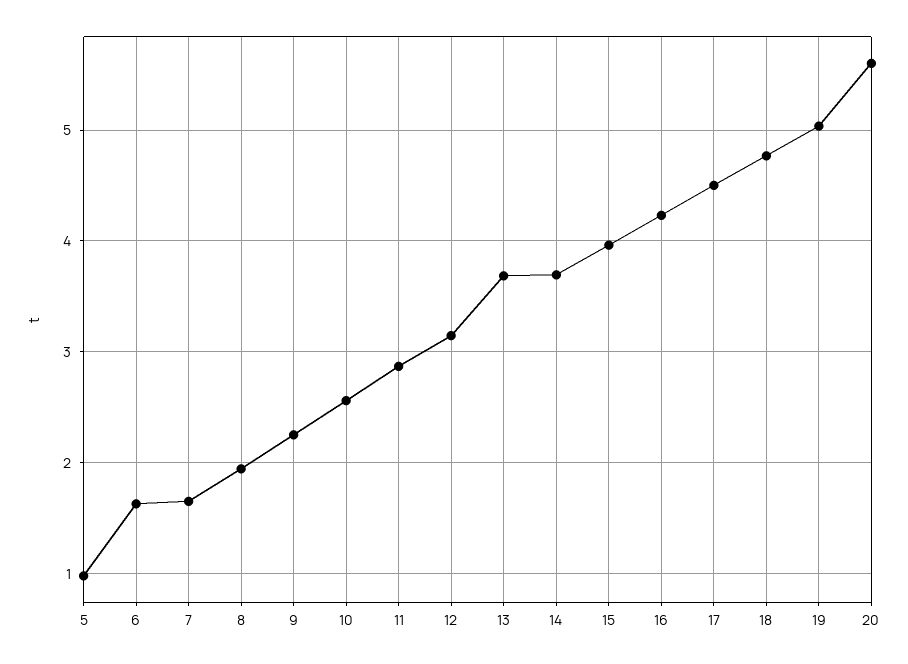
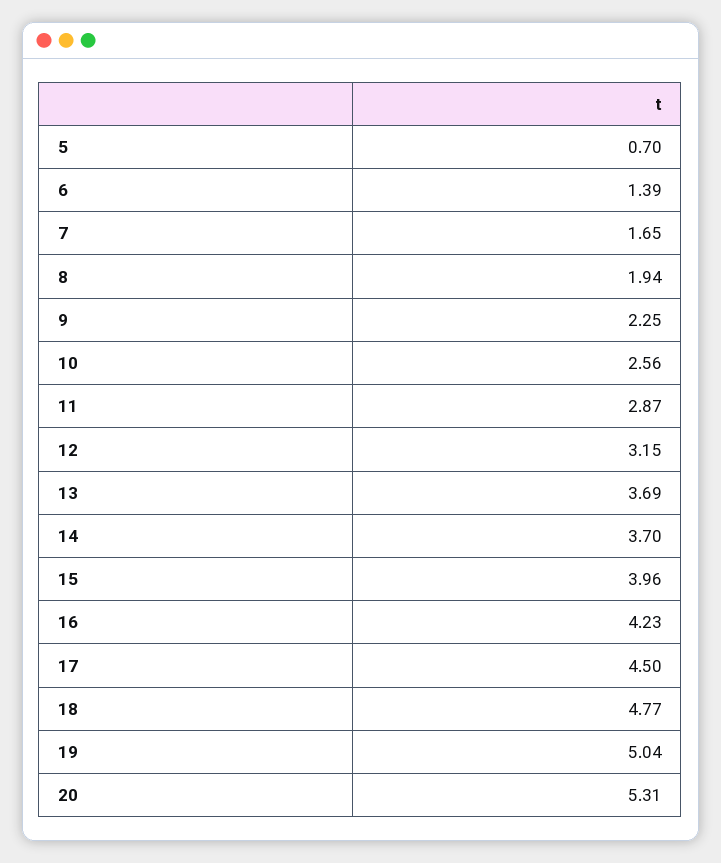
5: 1 -> 0.7
6: 1.6 -> 1.39
20: 5.6 -> 5.31

